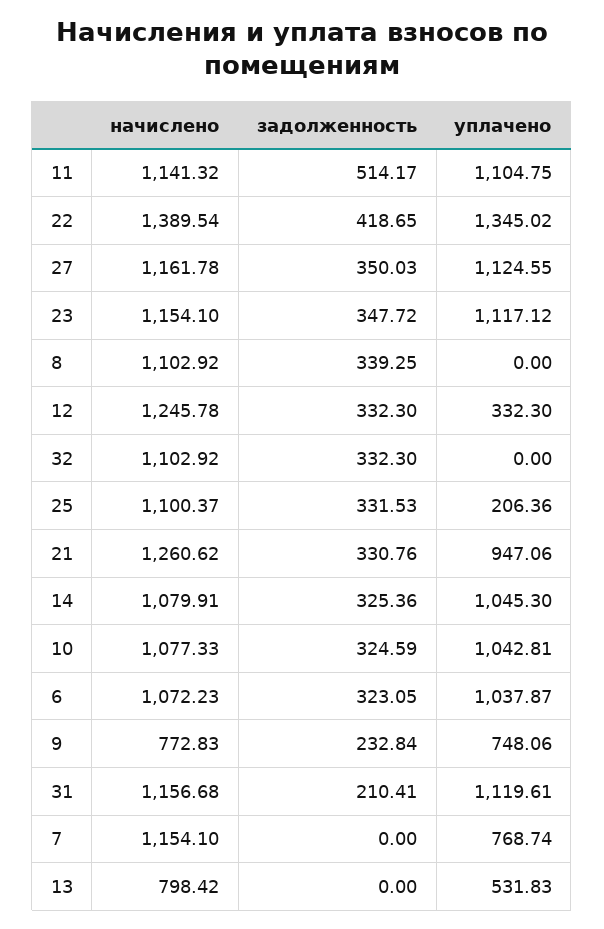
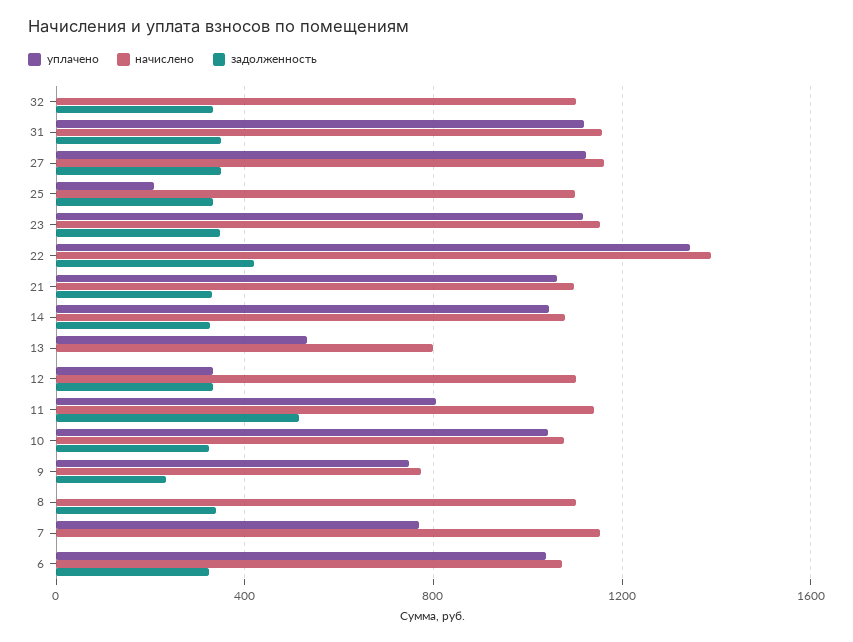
уплачено, 11: 1104.75 -> 800
начислено, 12: 1245.78 -> 1100
начислено, 21: 1260.62 -> 1100
уплачено, 21: 947.06 -> 1050
задолженность, 31: 210.41 -> 350

